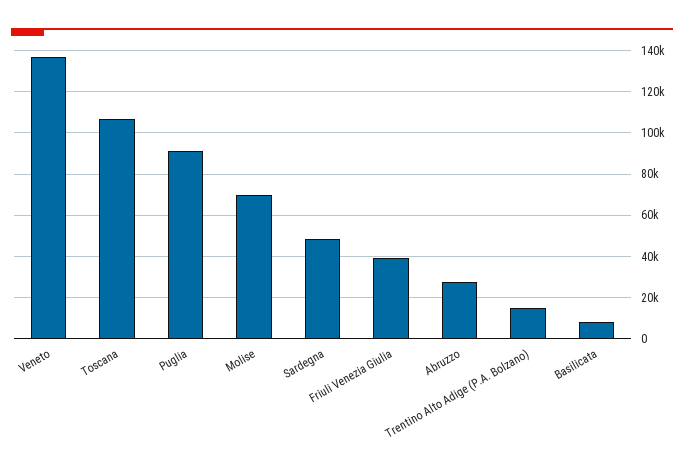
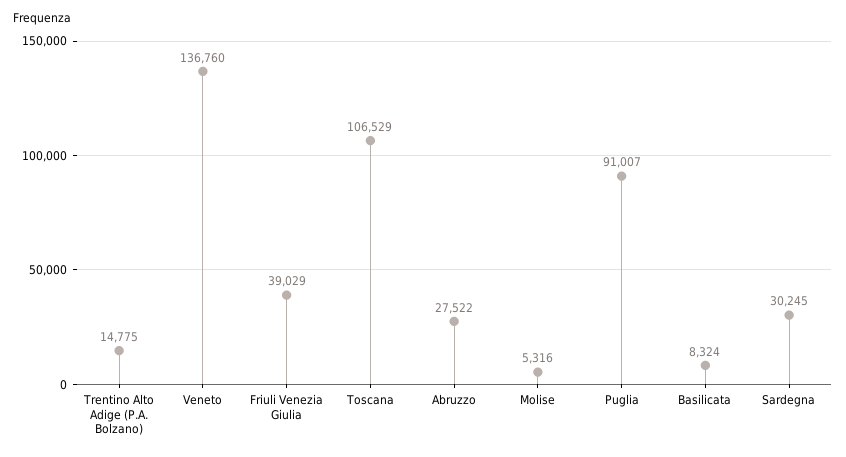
Molise: 70000 -> 5316
Sardegna: 50000 -> 30245

